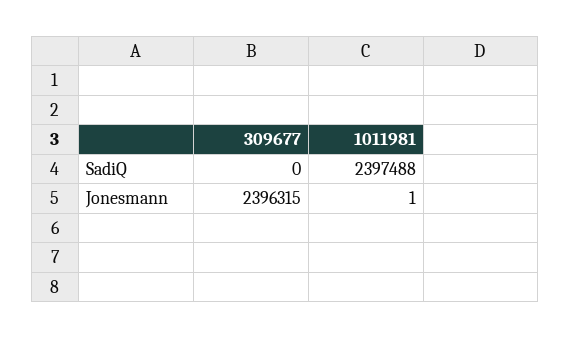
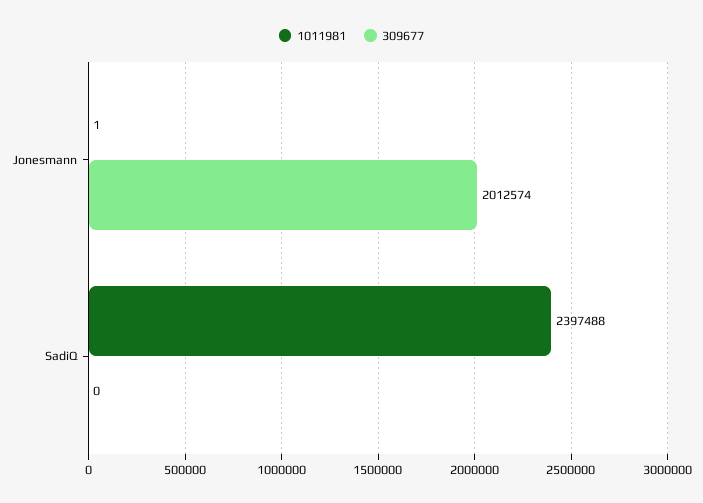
309677, Jonesmann: 2396315 -> 2012574

